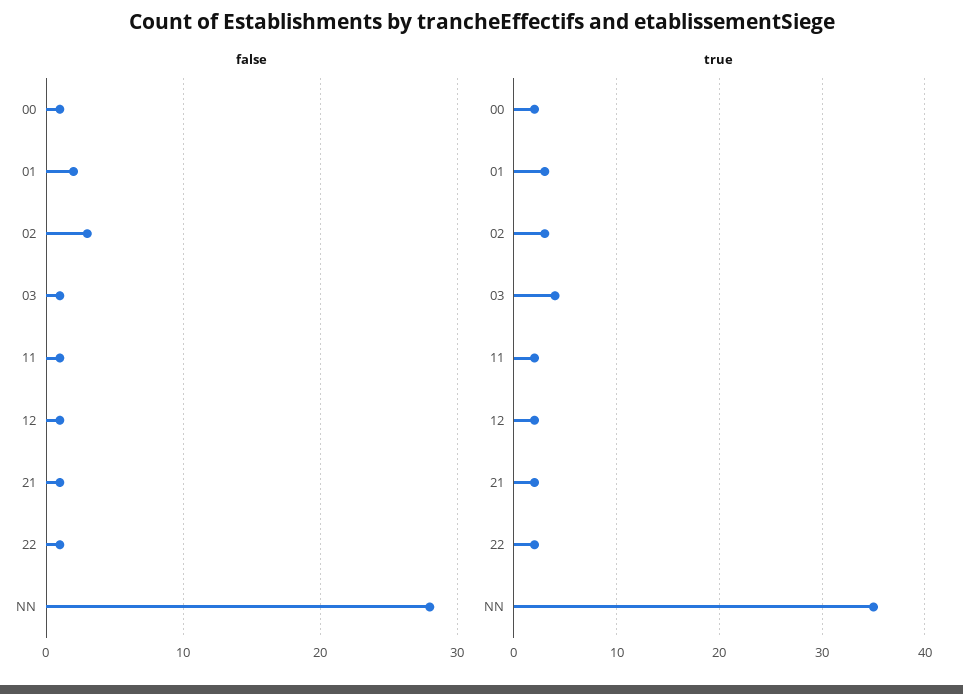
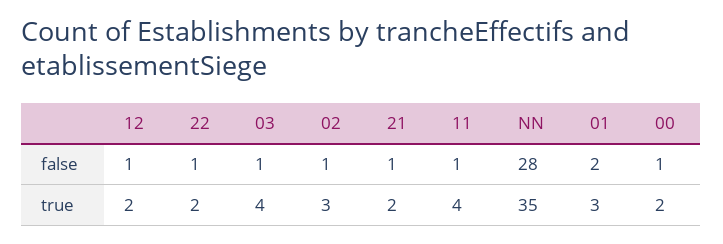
false, 02: 3 -> 1
true, 11: 2 -> 4

